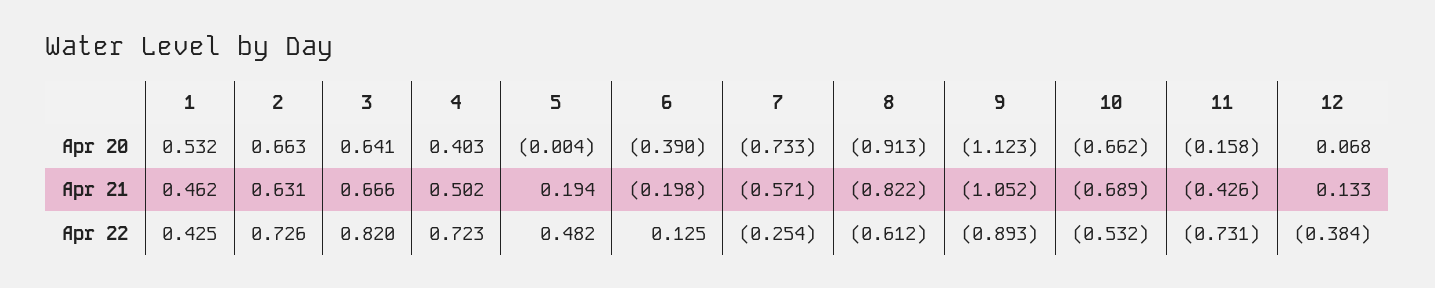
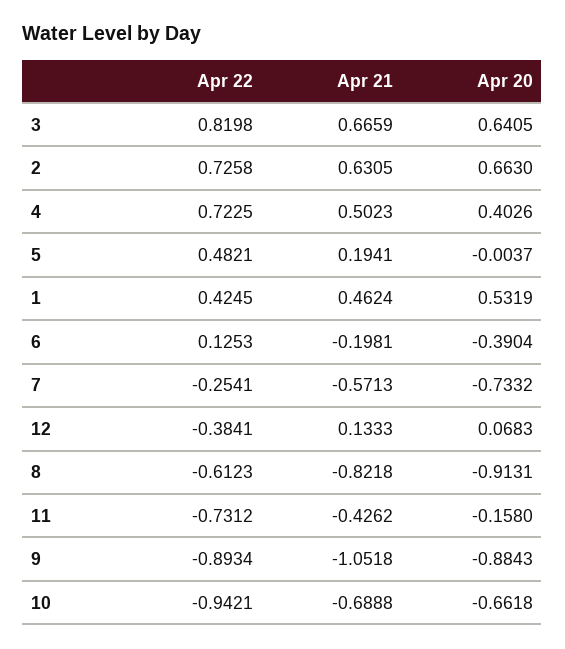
9, Apr 20: -1.123 -> -0.8843
10, Apr 22: -0.532 -> -0.9421

